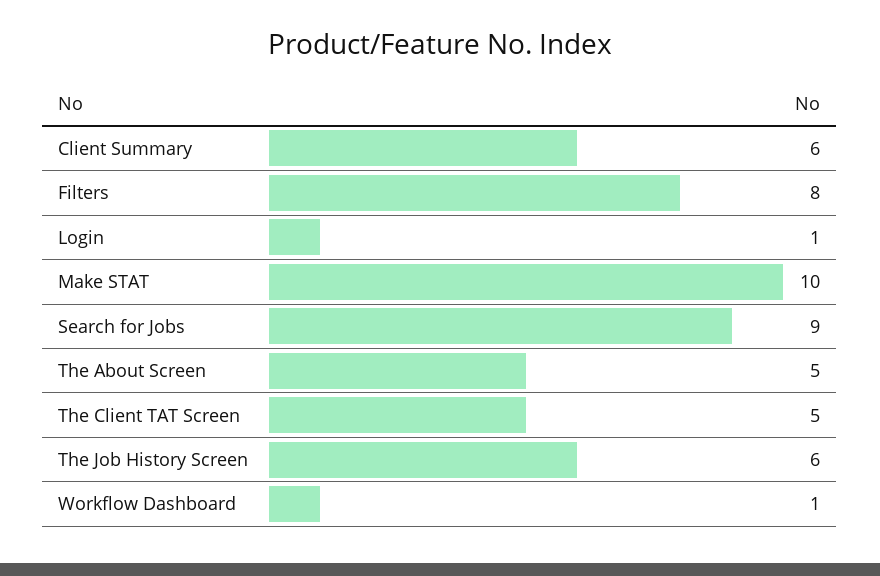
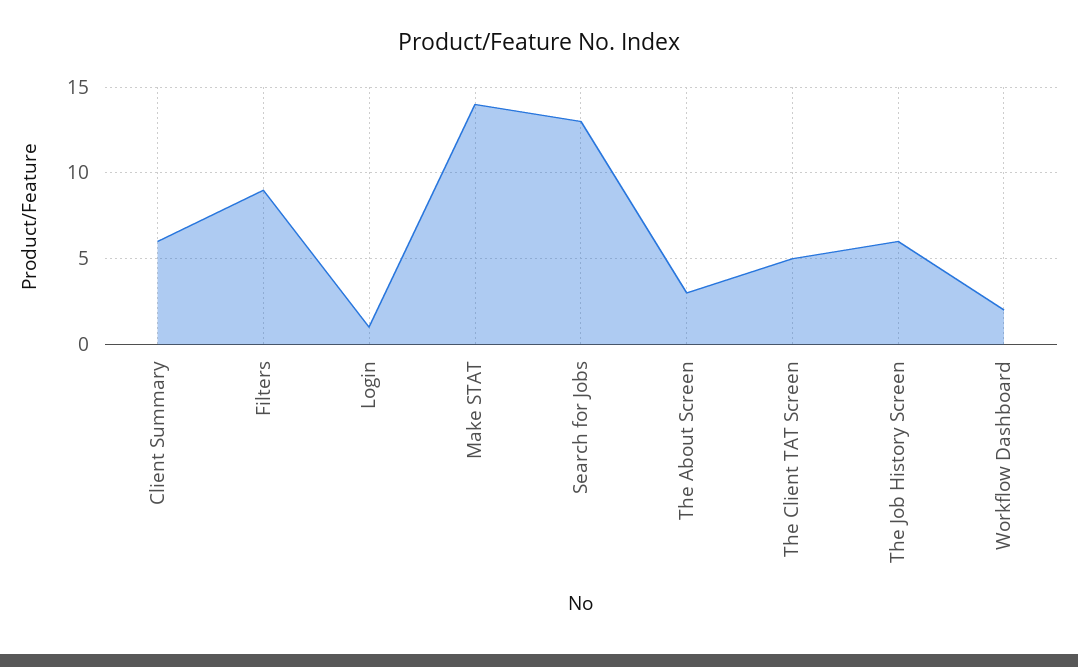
Filters: 8 -> 9
Make STAT: 10 -> 14
Search for Jobs: 9 -> 13
The About Screen: 5 -> 3
Workflow Dashboard: 1 -> 2

